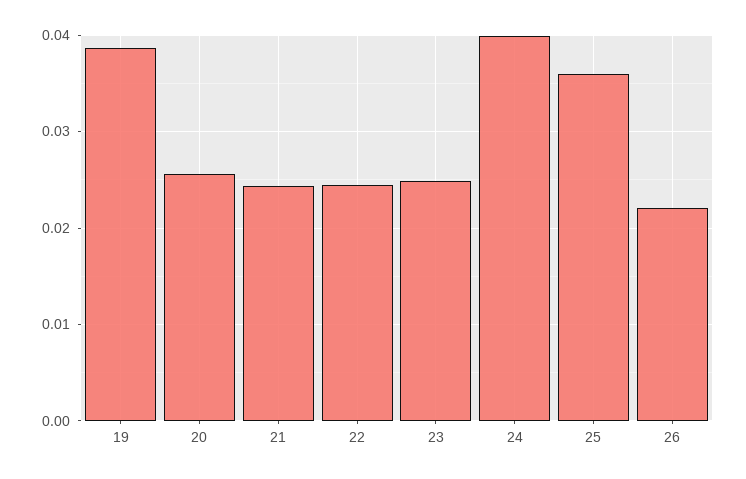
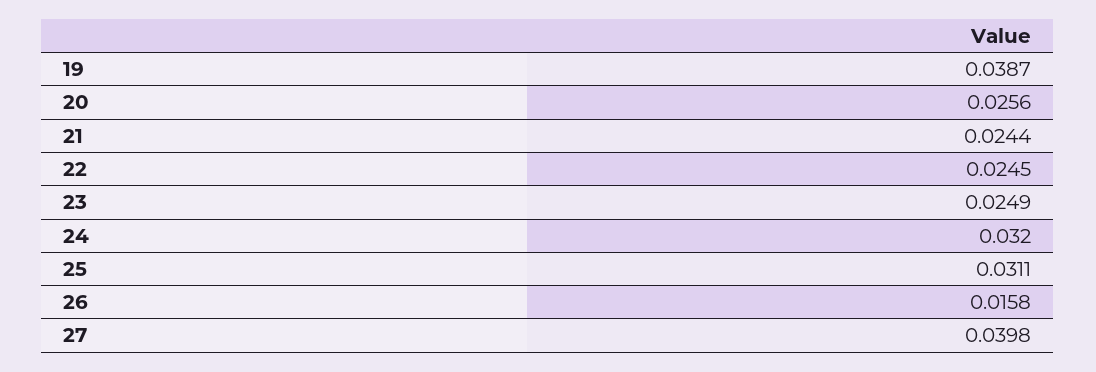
24: 0.04 -> 0.032
25: 0.036 -> 0.0311
26: 0.022 -> 0.0158
27: none -> 0.0398

